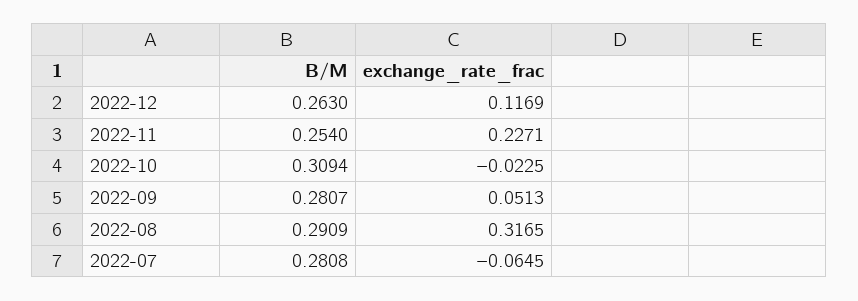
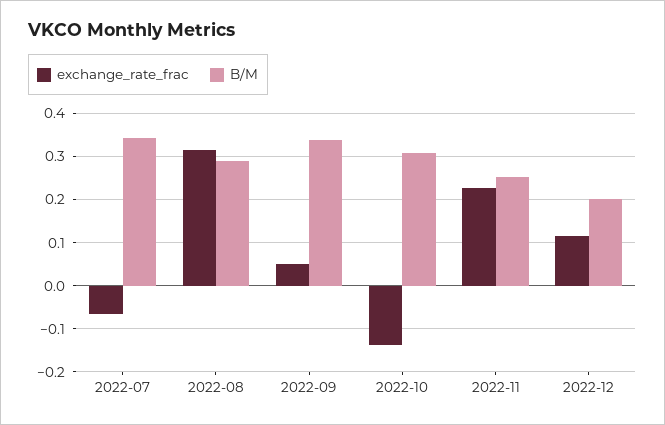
B/M, 2022-12: 0.263 -> 0.2
exchange_rate_frac, 2022-10: -0.0225 -> -0.14
B/M, 2022-09: 0.2807 -> 0.34
B/M, 2022-07: 0.2808 -> 0.34

